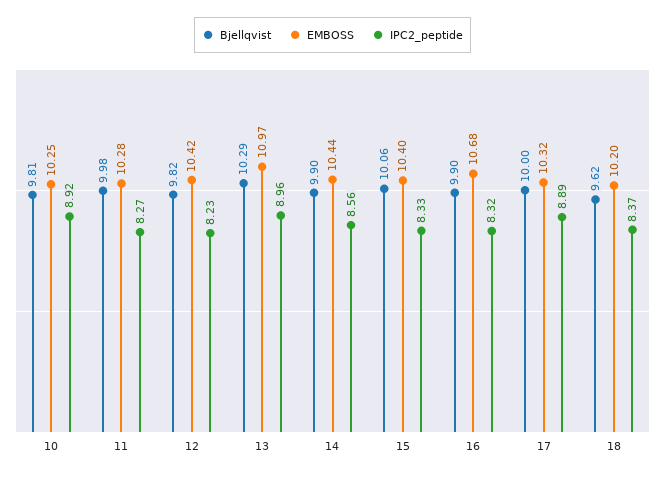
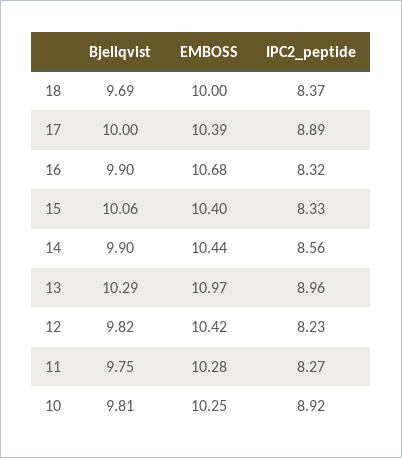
Bjellqvist, 11: 9.98 -> 9.75
EMBOSS, 17: 10.32 -> 10.39
Bjellqvist, 18: 9.62 -> 9.69
EMBOSS, 18: 10.2 -> 10

